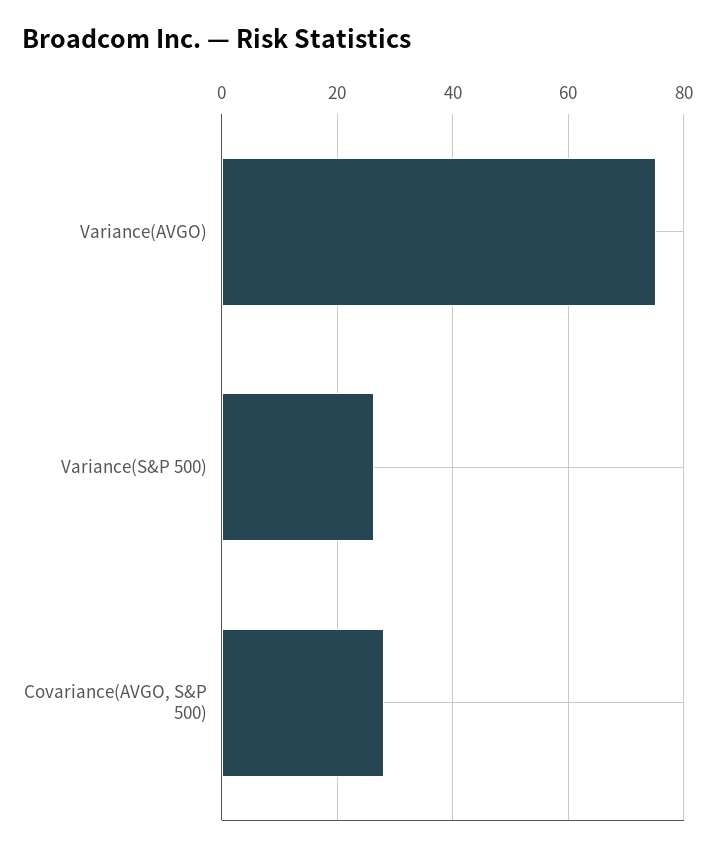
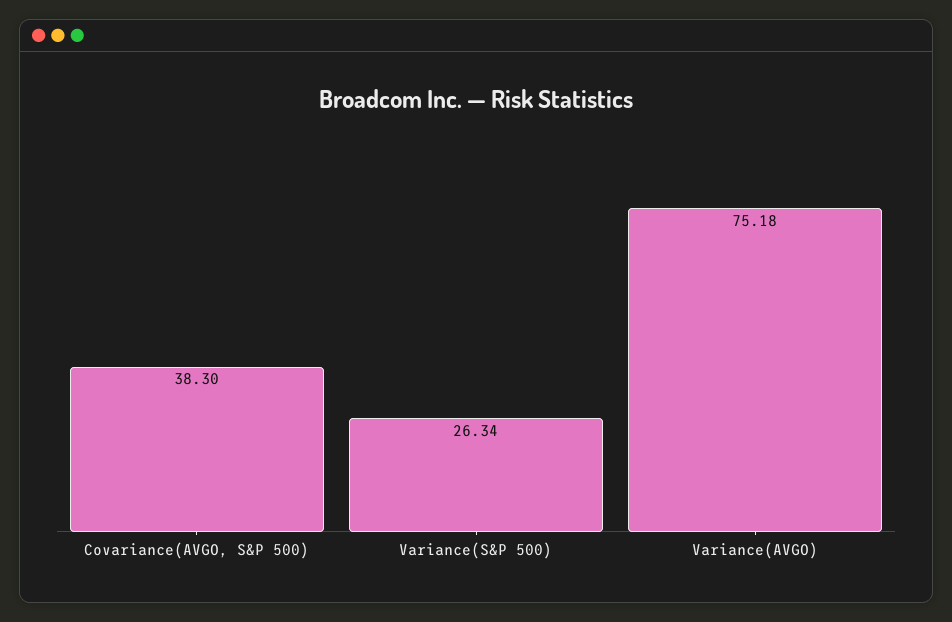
Covariance(AVGO, S&P 500): 28 -> 38.3

